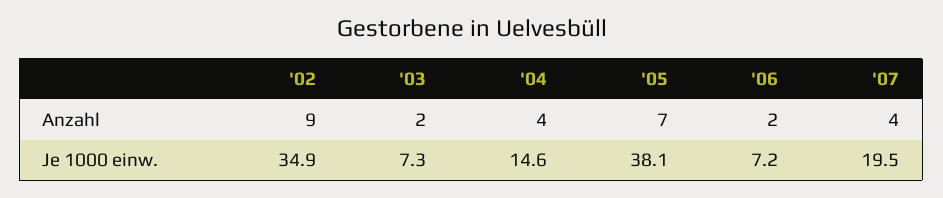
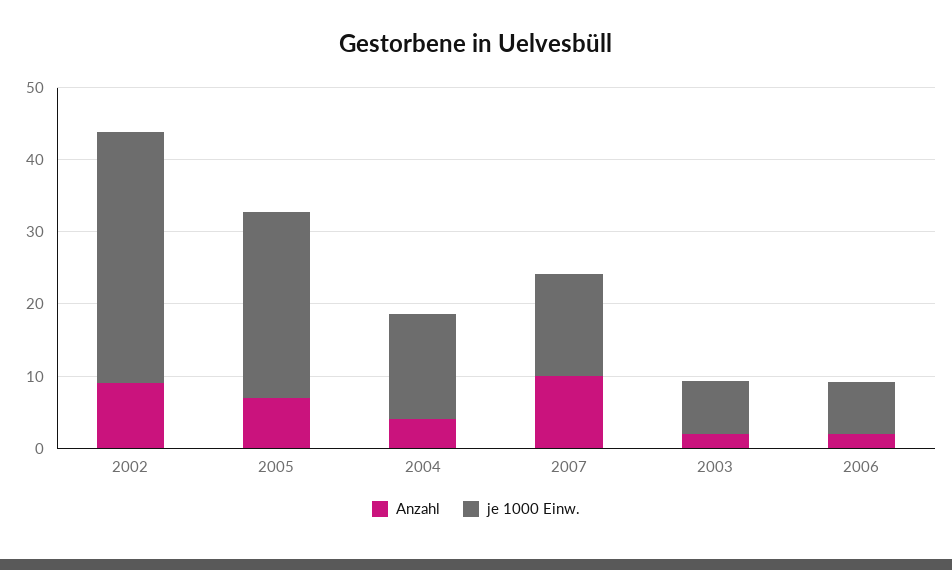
Anzahl, '07: 4 -> 10
Je 1000 einw., '05: 38.1 -> 26
Je 1000 einw., '07: 19.5 -> 14

